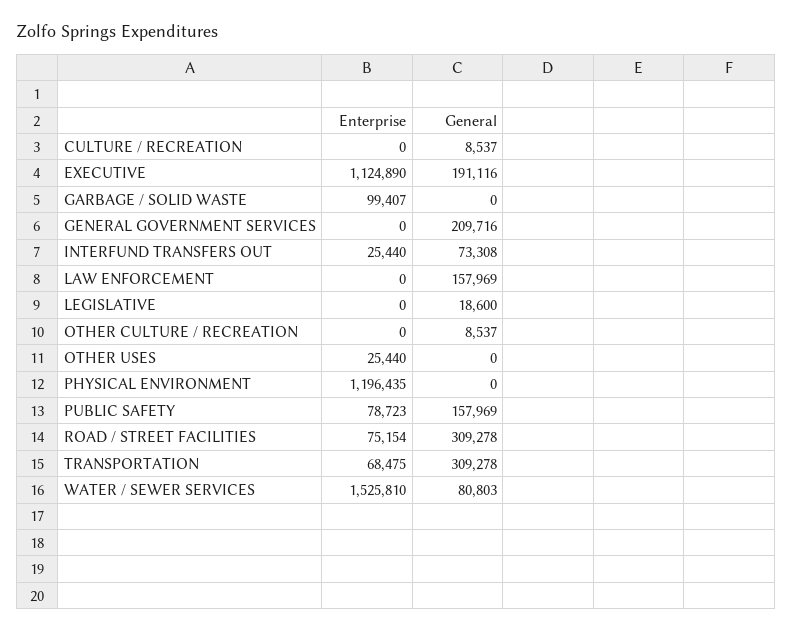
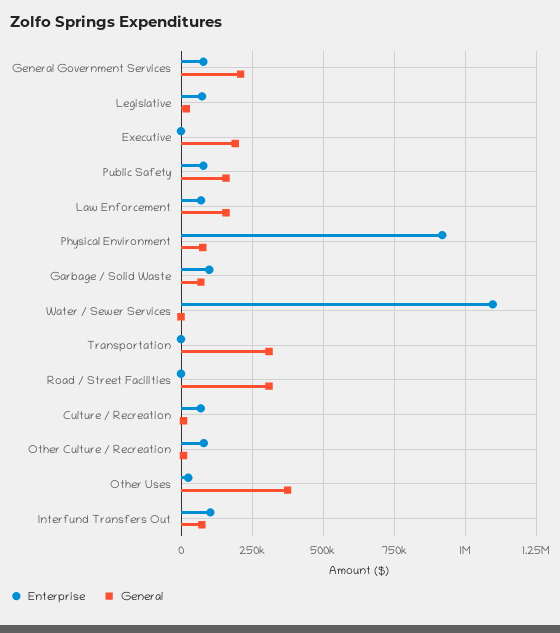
Enterprise, CULTURE / RECREATION: 0 -> 75000
Enterprise, EXECUTIVE: 1124890 -> 0
General, GARBAGE / SOLID WASTE: 0 -> 75000
Enterprise, GENERAL GOVERNMENT SERVICES: 0 -> 75000
Enterprise, INTERFUND TRANSFERS OUT: 25440 -> 100000
Enterprise, LAW ENFORCEMENT: 0 -> 75000
Enterprise, LEGISLATIVE: 0 -> 75000
Enterprise, OTHER CULTURE / RECREATION: 0 -> 75000
General, OTHER USES: 0 -> 375000
Enterprise, PHYSICAL ENVIRONMENT: 1196435 -> 925000
General, PHYSICAL ENVIRONMENT: 0 -> 75000
Enterprise, ROAD / STREET FACILITIES: 75154 -> 0
Enterprise, TRANSPORTATION: 68475 -> 0
Enterprise, WATER / SEWER SERVICES: 1525810 -> 1100000
General, WATER / SEWER SERVICES: 80803 -> 0

